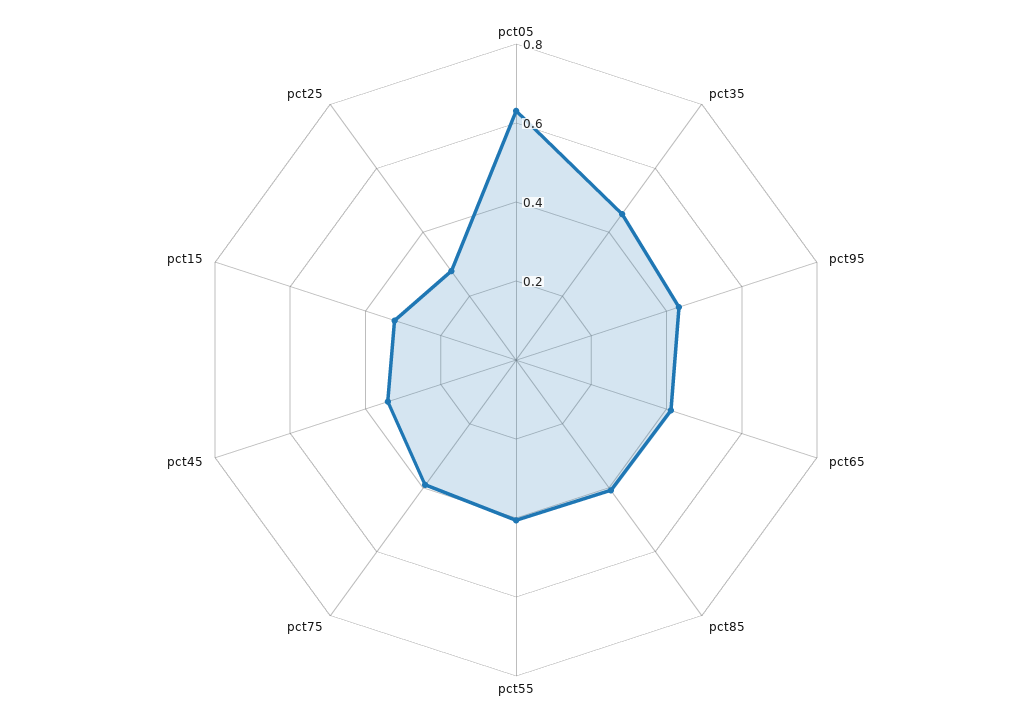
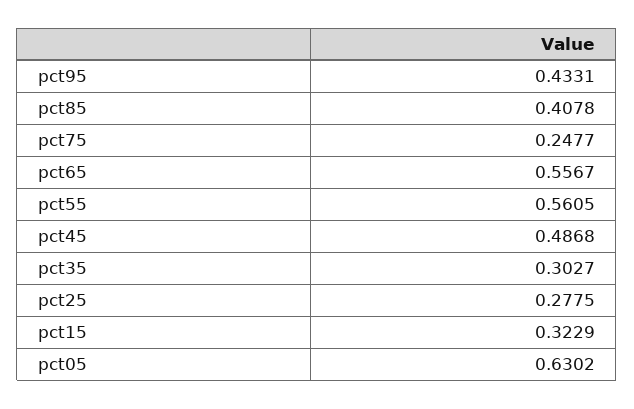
pct35: 0.45 -> 0.3027
pct65: 0.4 -> 0.5567
pct55: 0.4 -> 0.5605
pct75: 0.4 -> 0.2477
pct45: 0.35 -> 0.4868

